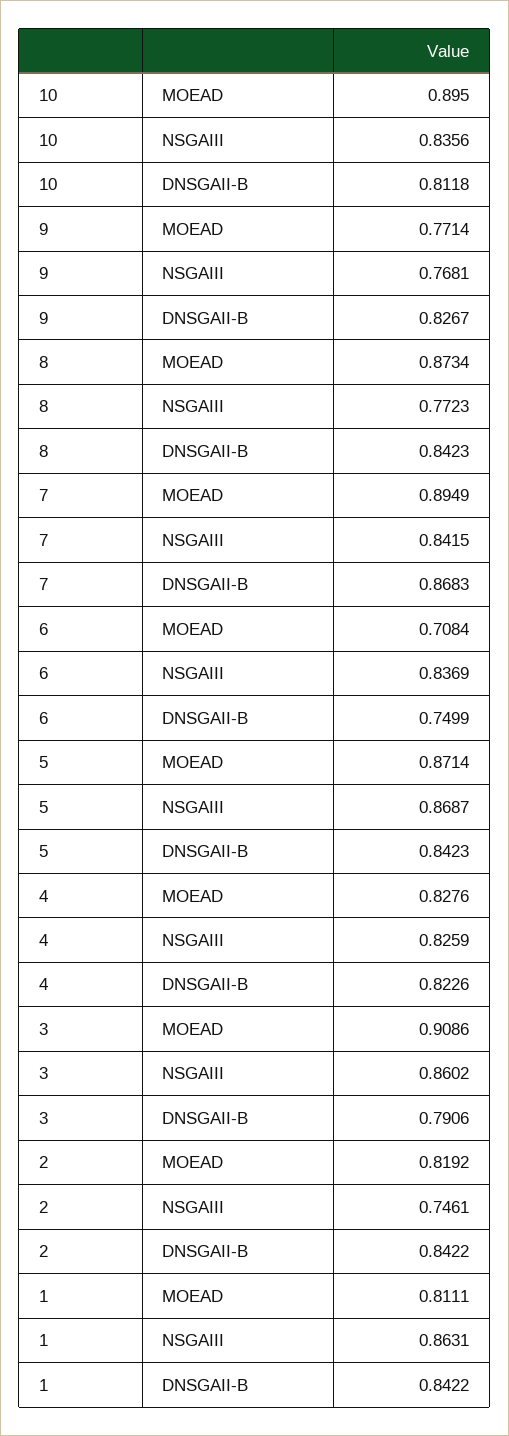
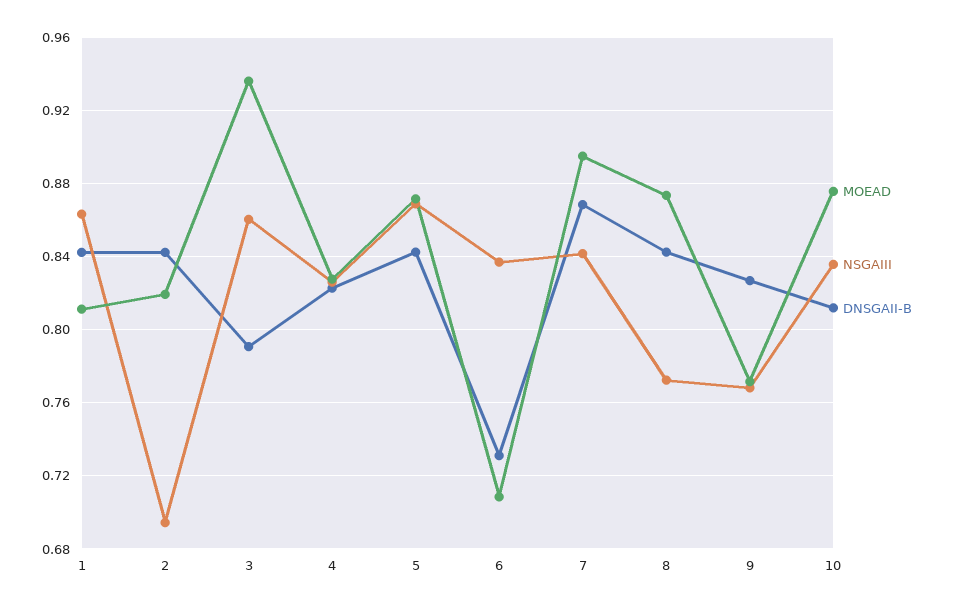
MOEAD, 10: 0.895 -> 0.875
DNSGAII-B, 6: 0.7499 -> 0.73
MOEAD, 3: 0.9086 -> 0.935
NSGAIII, 2: 0.7461 -> 0.695

